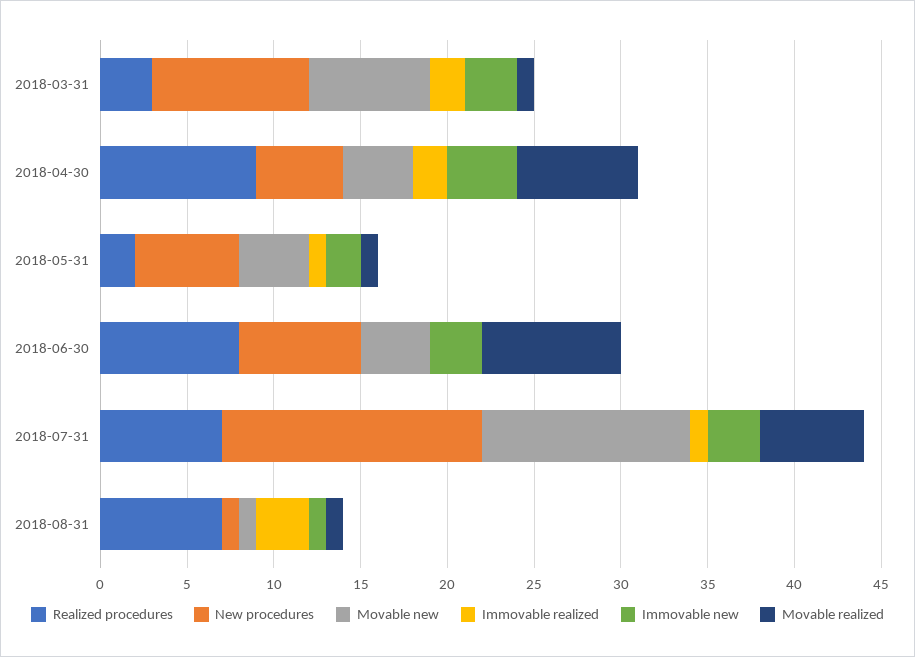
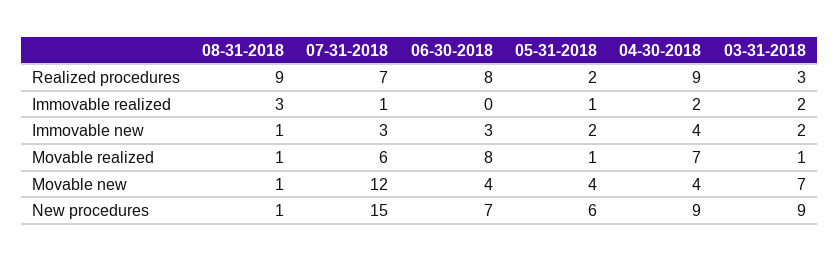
Immovable new, 2018-03-31: 3 -> 2
New procedures, 2018-04-30: 5 -> 9
Realized procedures, 2018-08-31: 7 -> 9

